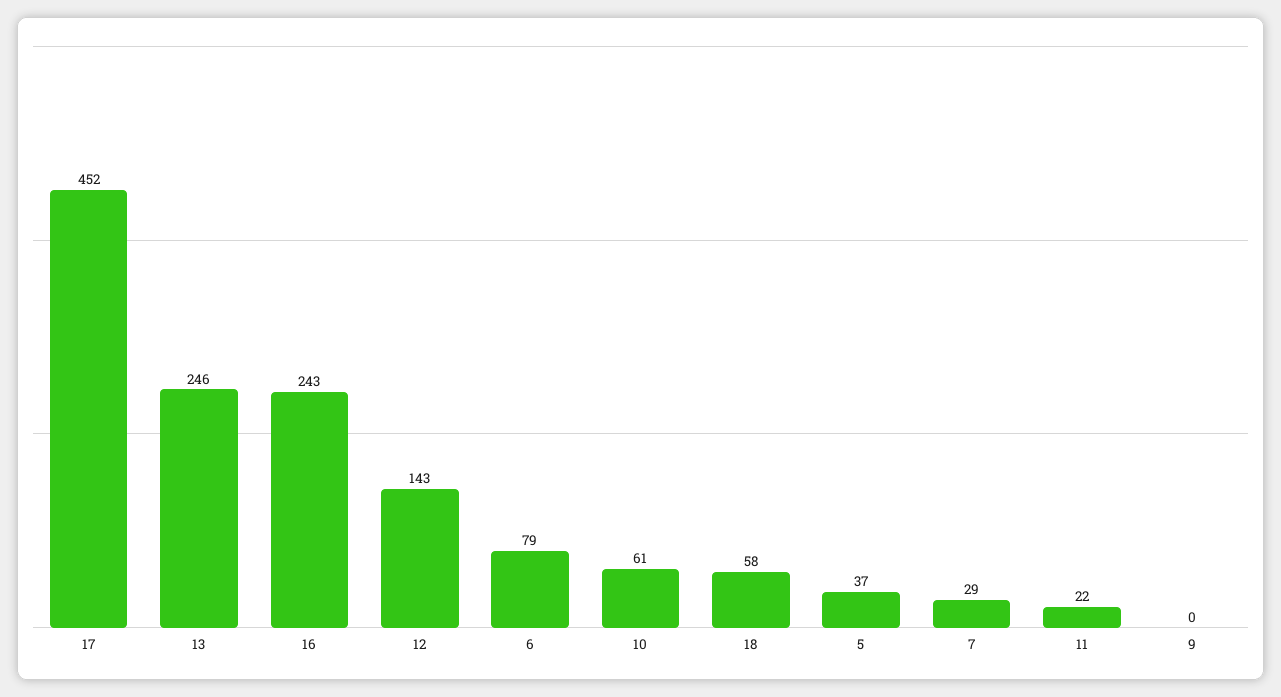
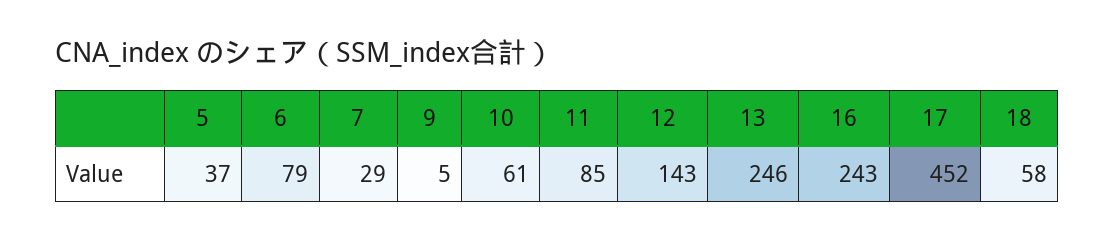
11: 22 -> 85
9: 0 -> 5

